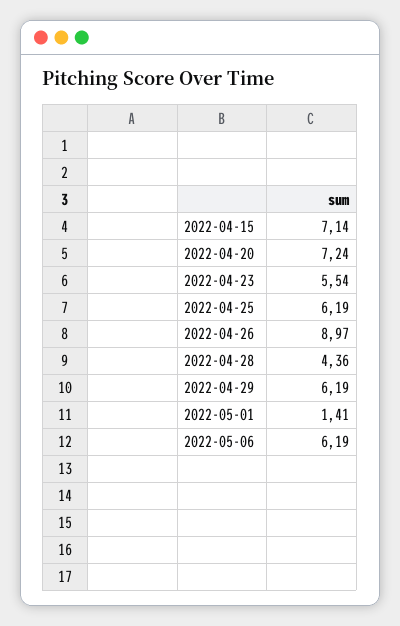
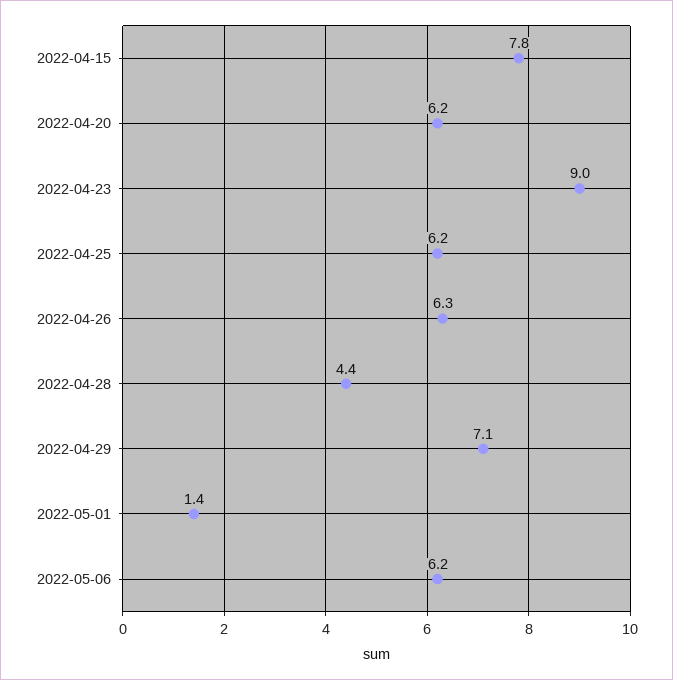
2022-04-15: 7.14 -> 7.8
2022-04-20: 7.24 -> 6.2
2022-04-23: 5.54 -> 9
2022-04-26: 8.97 -> 6.3
2022-04-29: 6.19 -> 7.1

